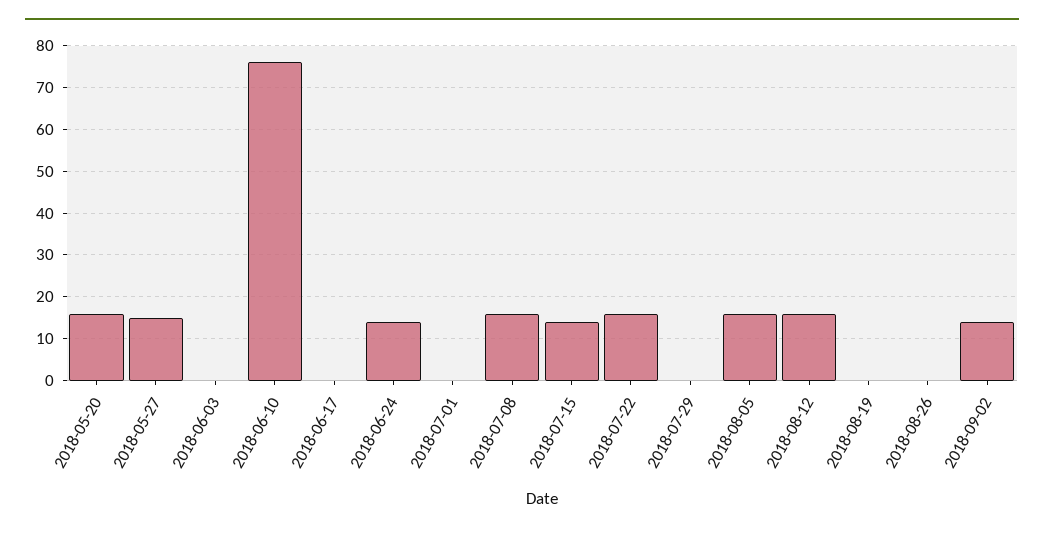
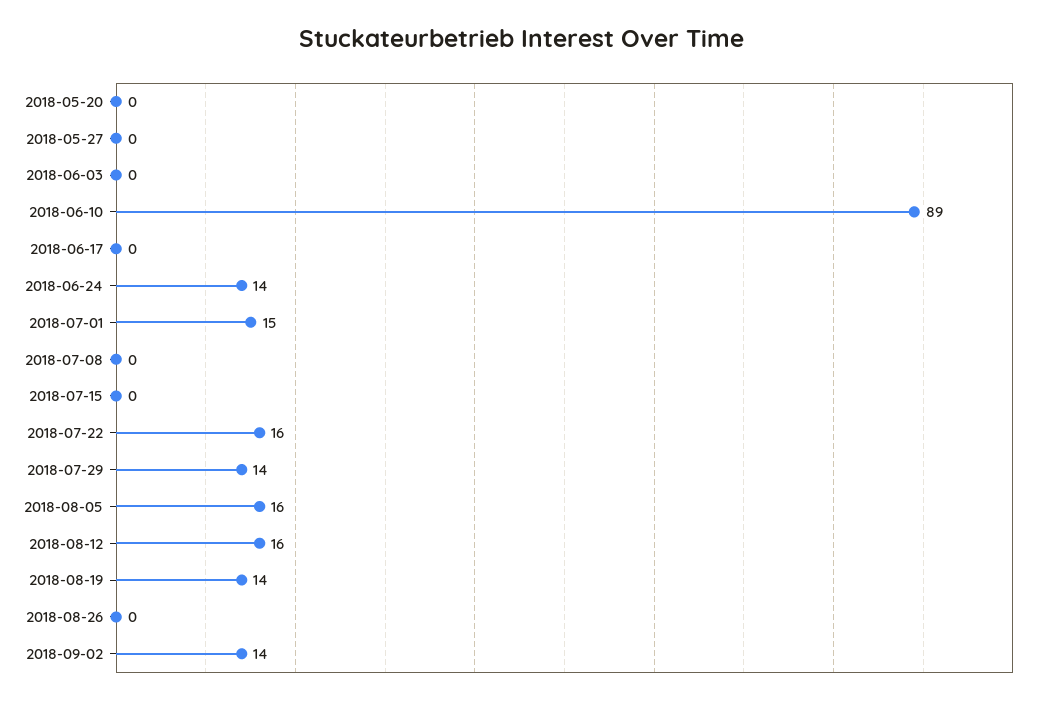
2018-05-20: 15 -> 0
2018-05-27: 15 -> 0
2018-06-10: 75 -> 89
2018-07-01: 0 -> 15
2018-07-08: 15 -> 0
2018-07-15: 15 -> 0
2018-07-29: 0 -> 14
2018-08-19: 0 -> 14

